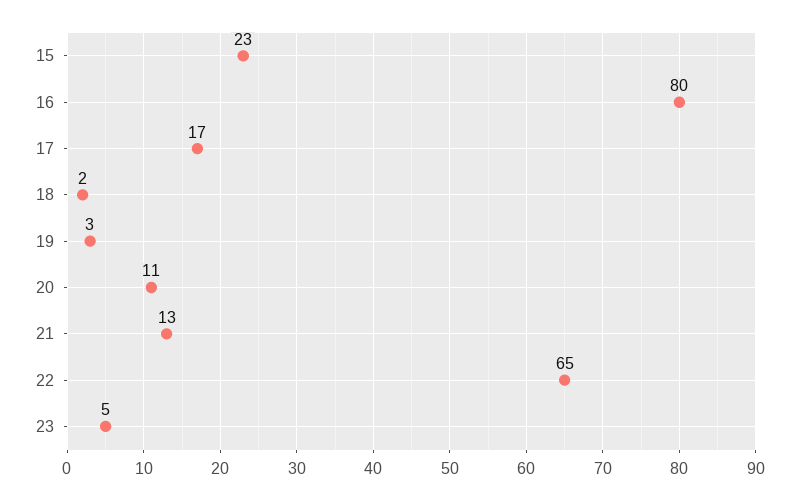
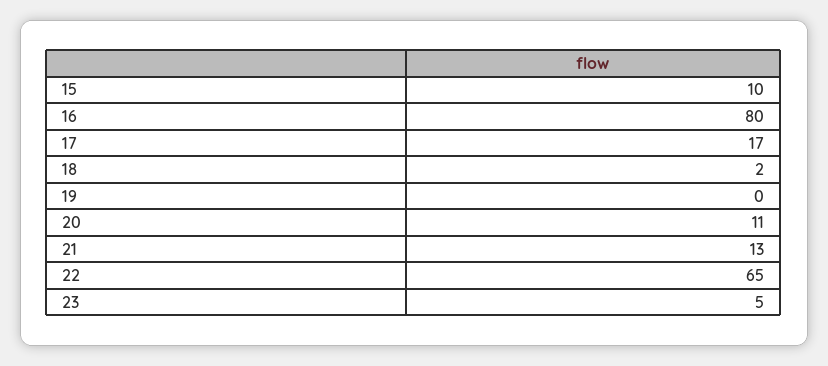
15: 23 -> 10
19: 3 -> 0

